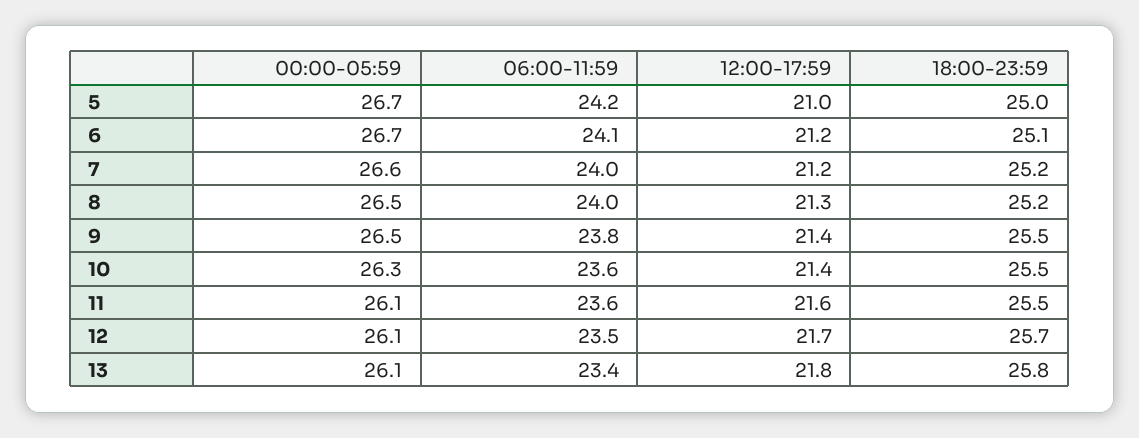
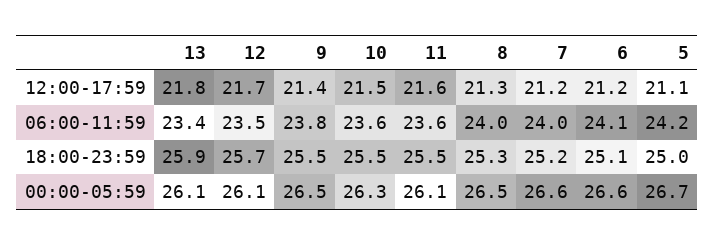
12:00-17:59, 5: 21 -> 21.1
00:00-05:59, 6: 26.7 -> 26.6
18:00-23:59, 8: 25.2 -> 25.3
12:00-17:59, 10: 21.4 -> 21.5
18:00-23:59, 13: 25.8 -> 25.9

